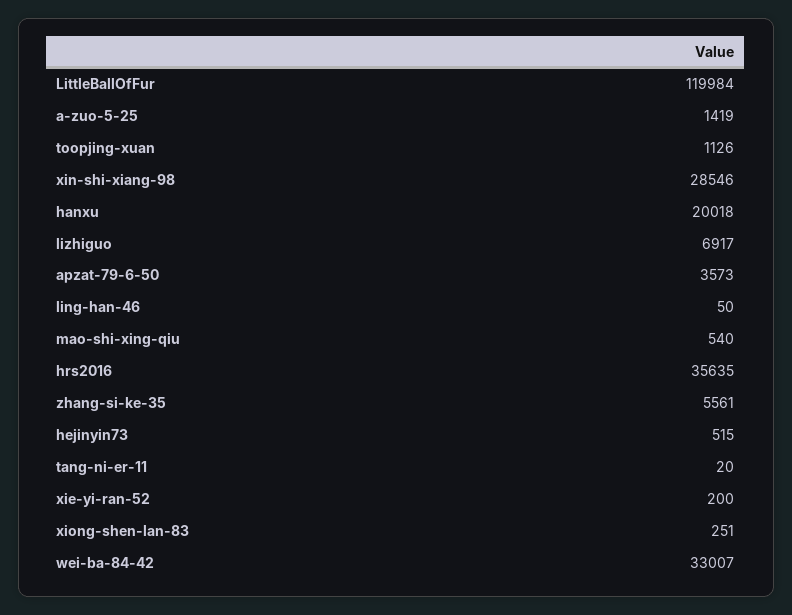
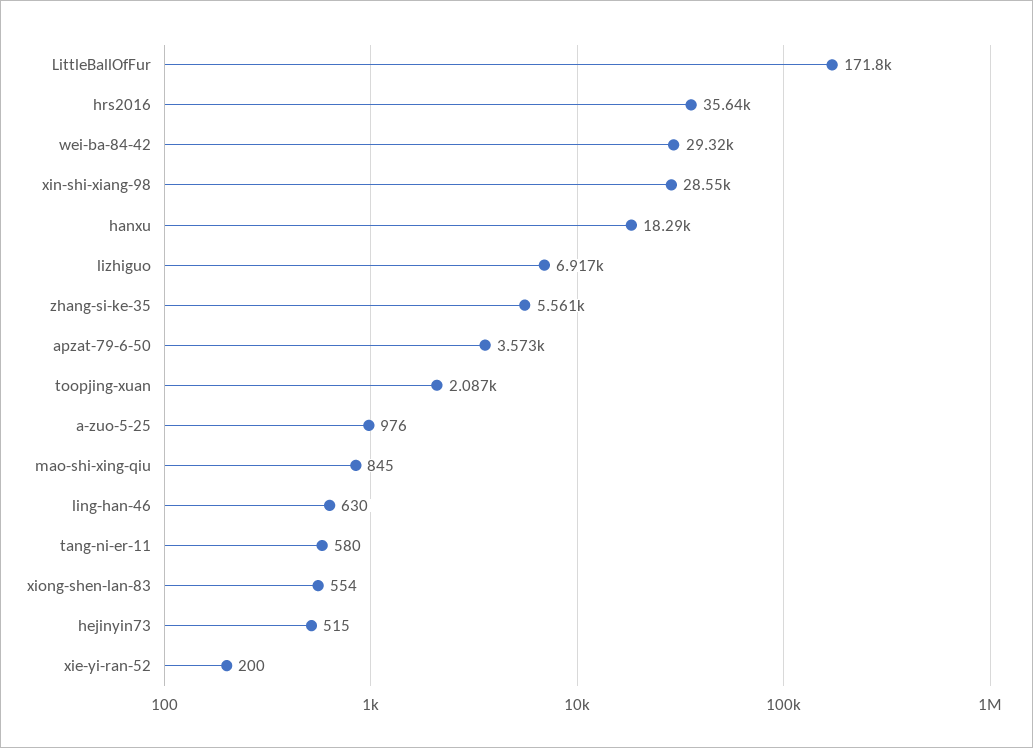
LittleBallOfFur: 119984 -> 171800
a-zuo-5-25: 1419 -> 976
toopjing-xuan: 1126 -> 2087
hanxu: 20018 -> 18290
ling-han-46: 50 -> 630
mao-shi-xing-qiu: 540 -> 845
tang-ni-er-11: 20 -> 580
xiong-shen-lan-83: 251 -> 554
wei-ba-84-42: 33007 -> 29320

